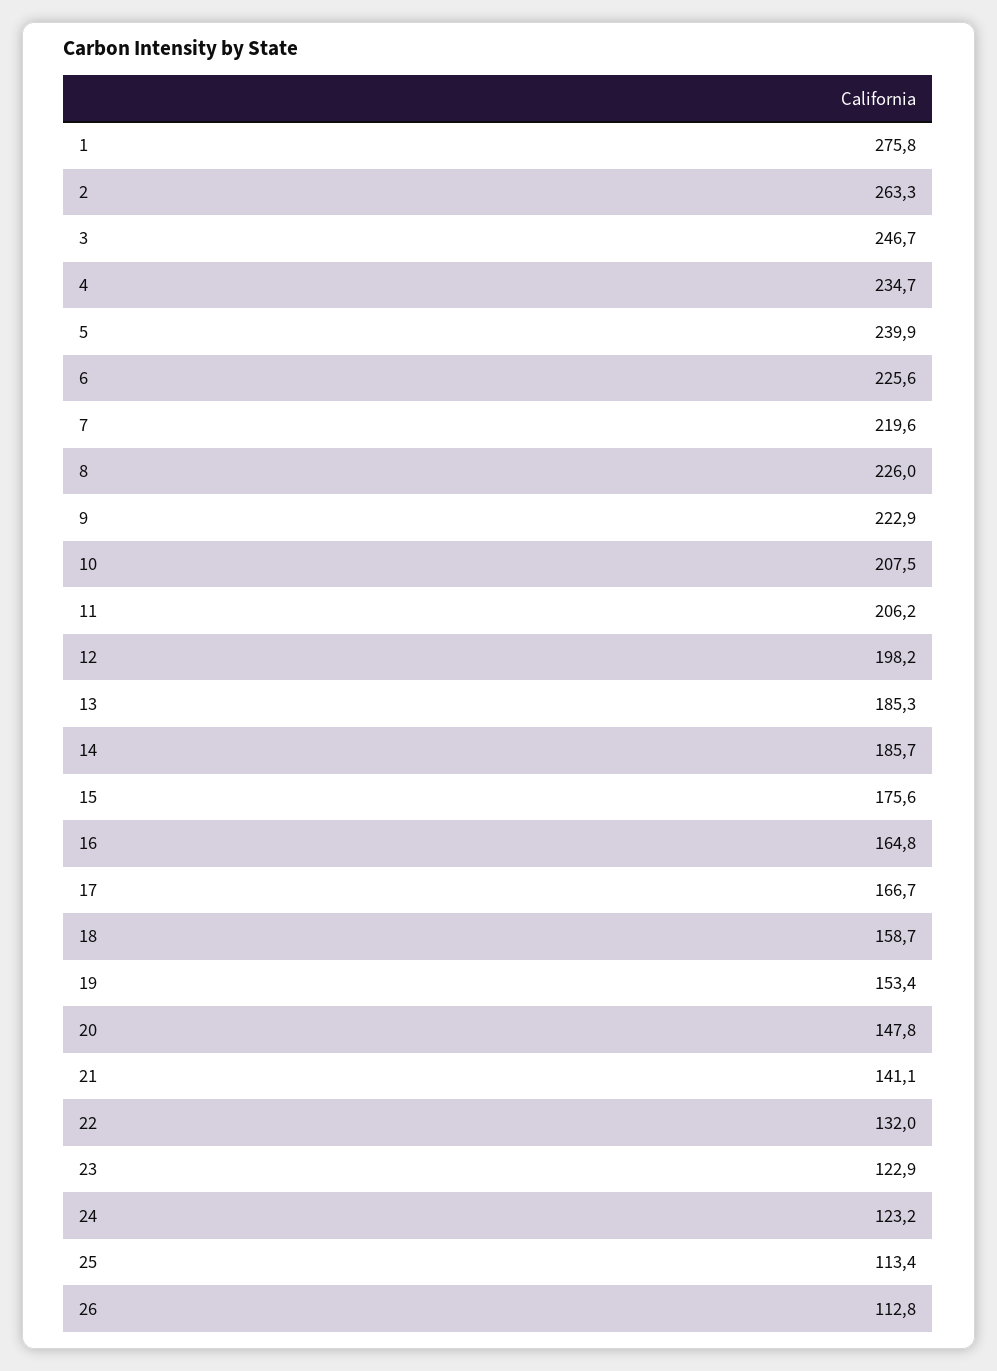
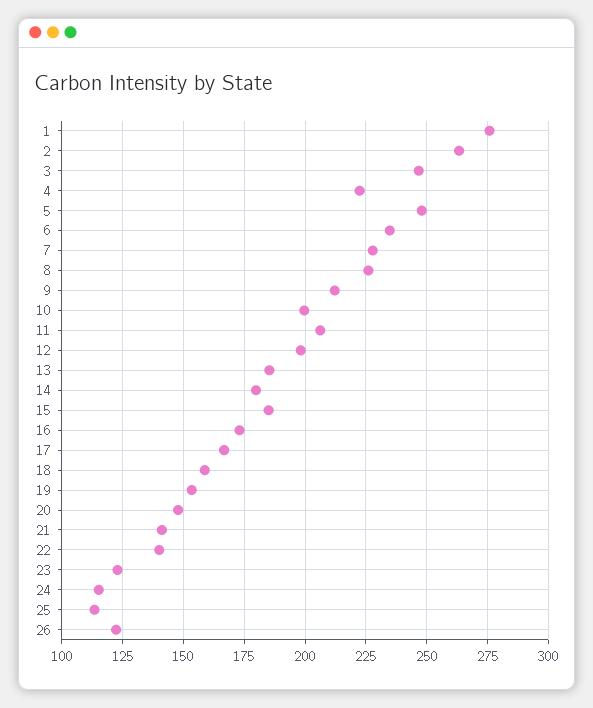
4: 234.7 -> 222.5
5: 239.9 -> 247.5
6: 225.6 -> 235
7: 219.6 -> 227.5
9: 222.9 -> 212.5
10: 207.5 -> 200
14: 185.7 -> 180
15: 175.6 -> 185
16: 164.8 -> 172.5
22: 132 -> 140
24: 123.2 -> 115
26: 112.8 -> 122.5

